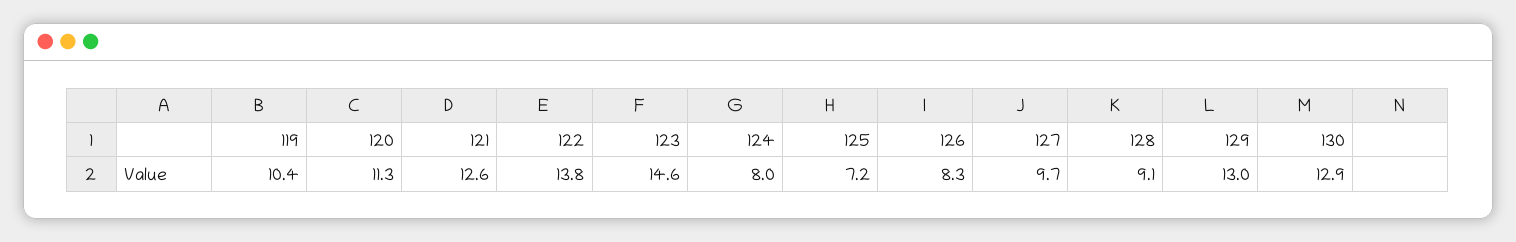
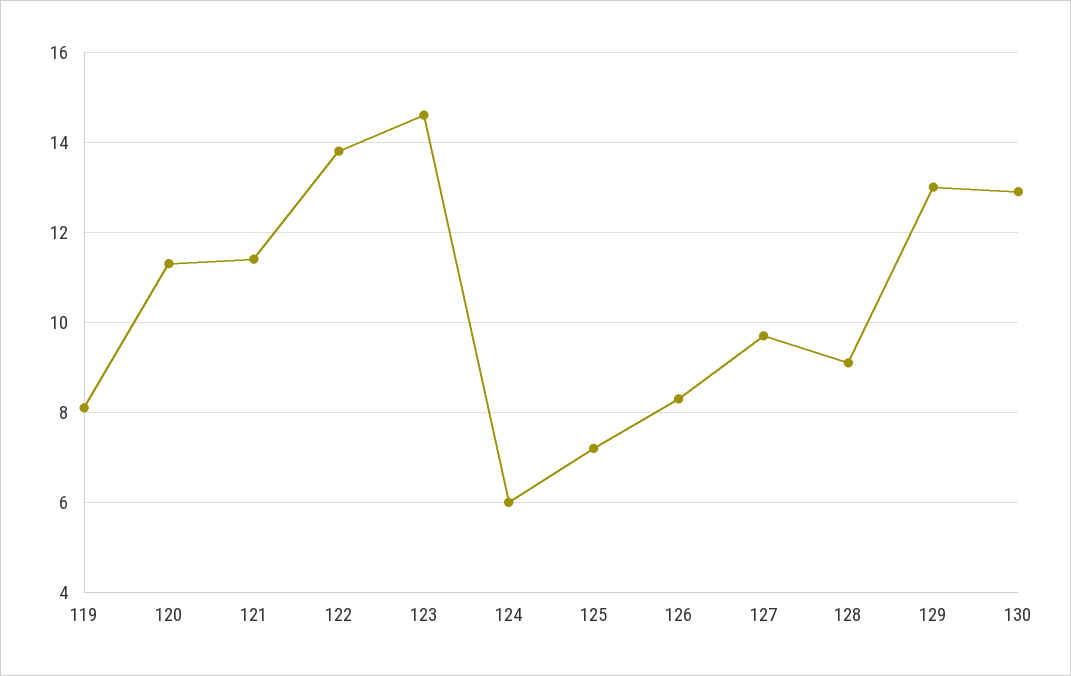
119: 10.4 -> 8
121: 12.6 -> 11.5
124: 8 -> 6

